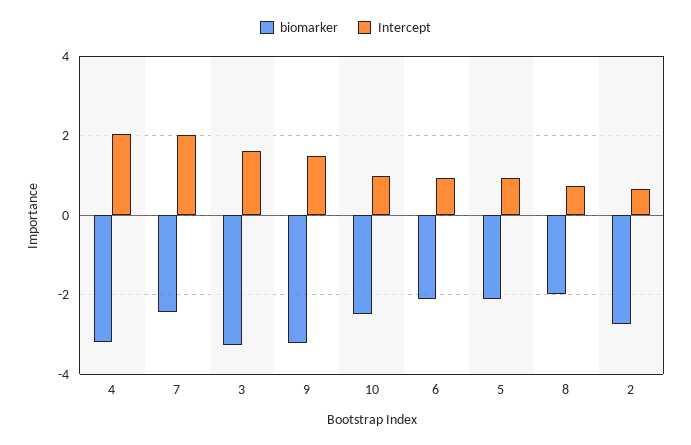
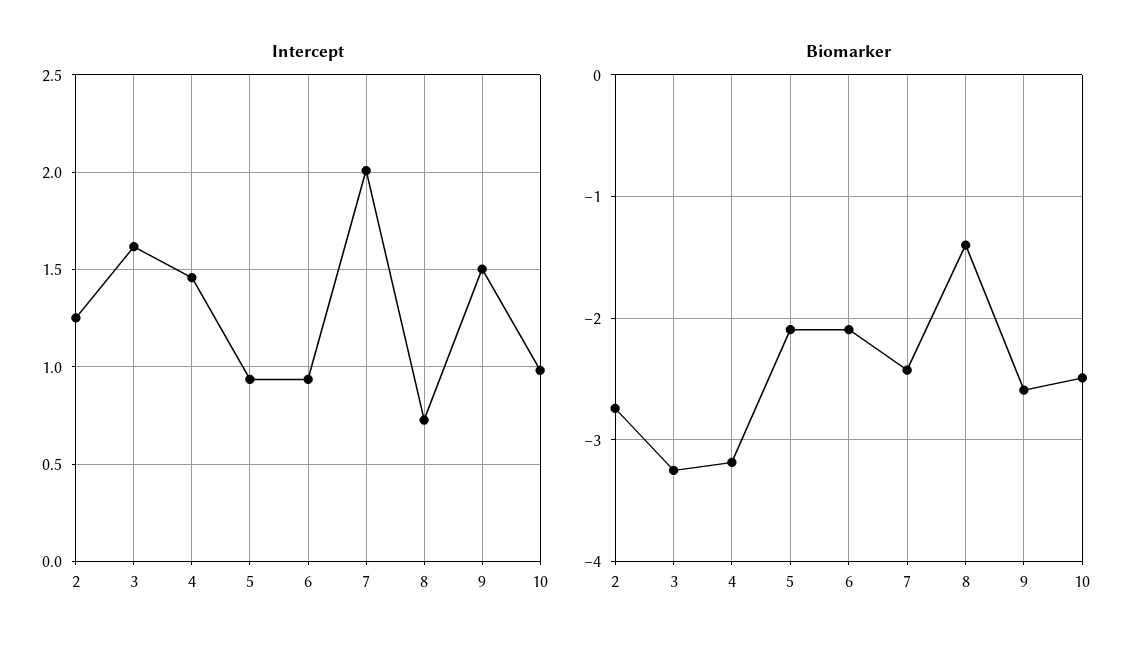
Intercept, 4: 2 -> 1.45
biomarker, 9: -3.2 -> -2.6
biomarker, 8: -2 -> -1.4
Intercept, 2: 0.6 -> 1.25

